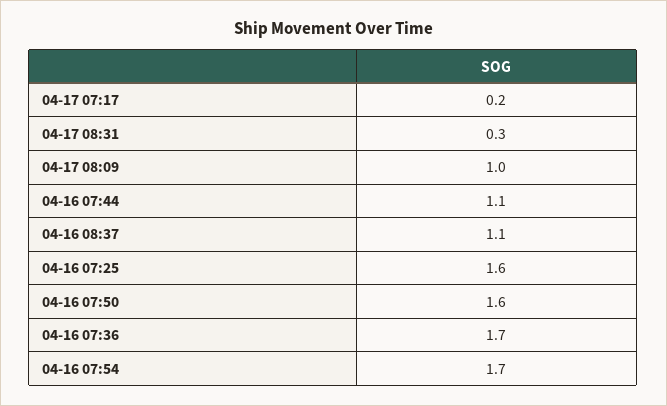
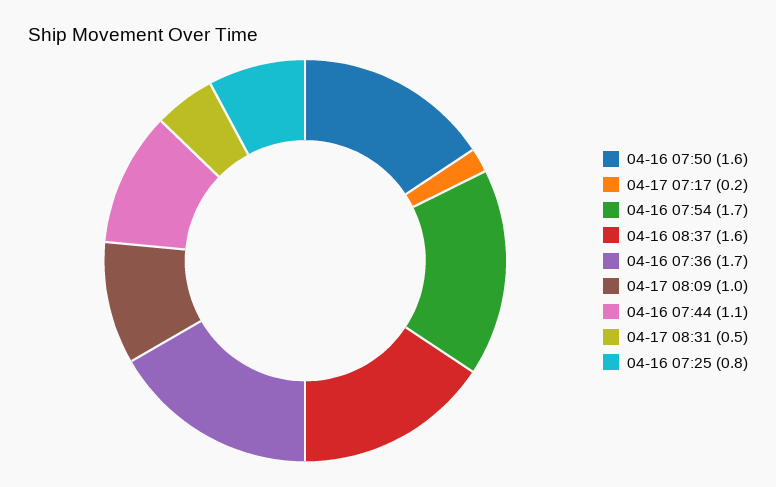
04-17 08:31: 0.3 -> 0.5
04-16 08:37: 1.1 -> 1.6
04-16 07:25: 1.6 -> 0.8

